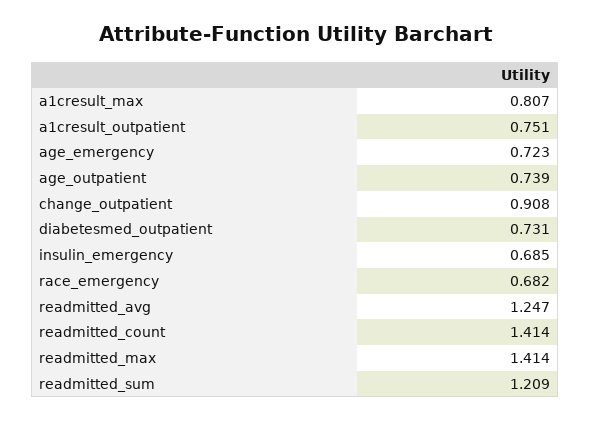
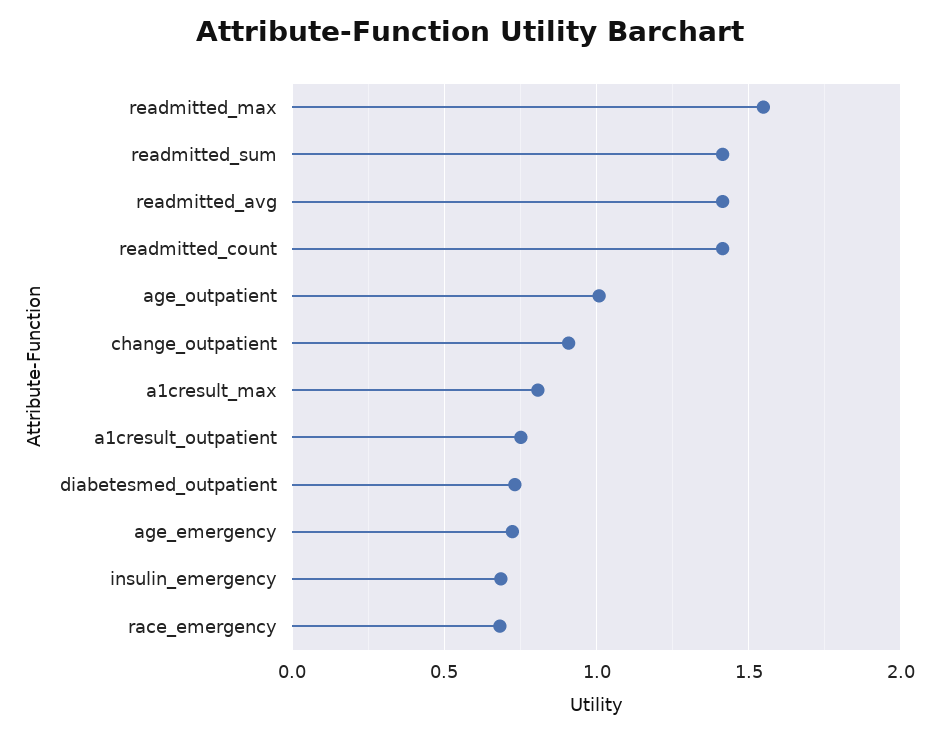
age_outpatient: 0.739 -> 1
readmitted_avg: 1.247 -> 1.4
readmitted_max: 1.414 -> 1.55
readmitted_sum: 1.209 -> 1.4

